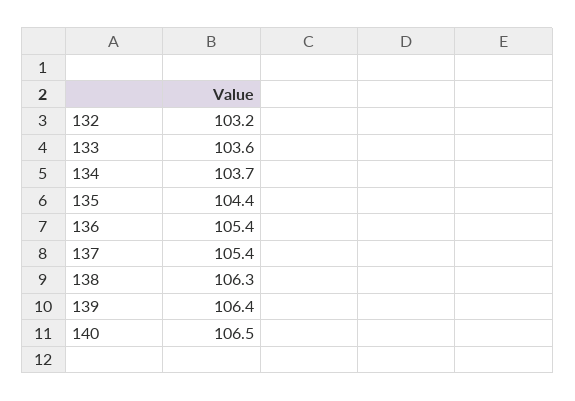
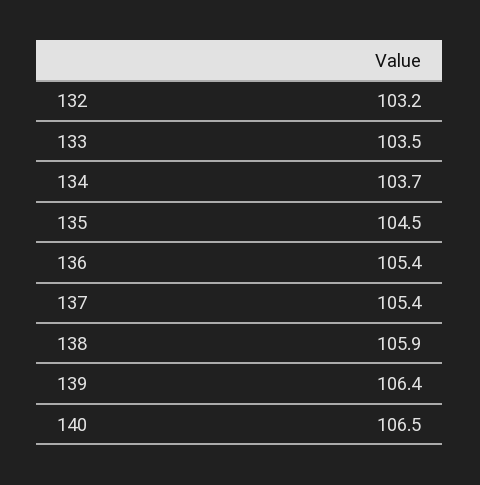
133: 103.6 -> 103.5
135: 104.4 -> 104.5
138: 106.3 -> 105.9

